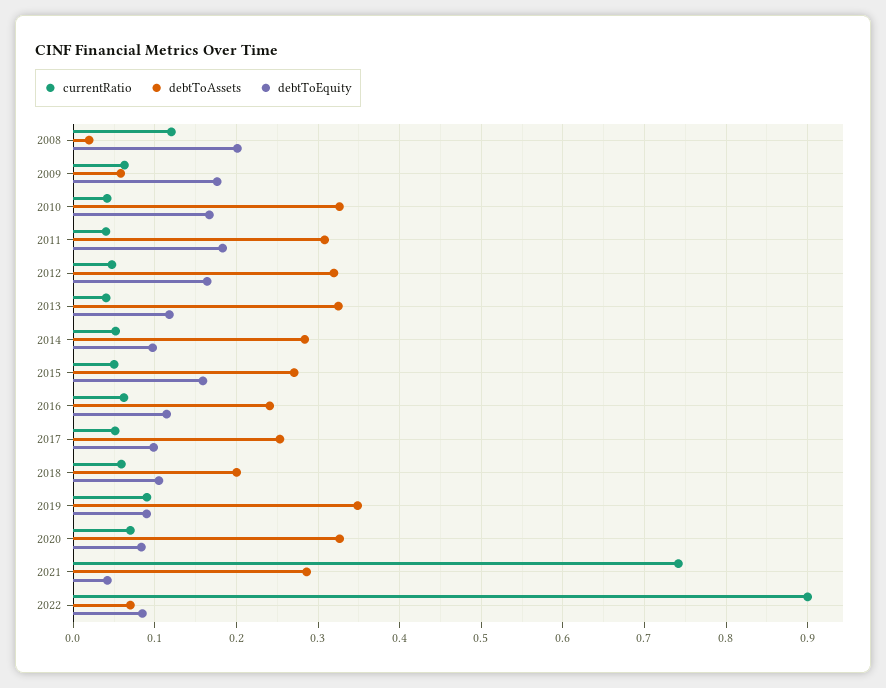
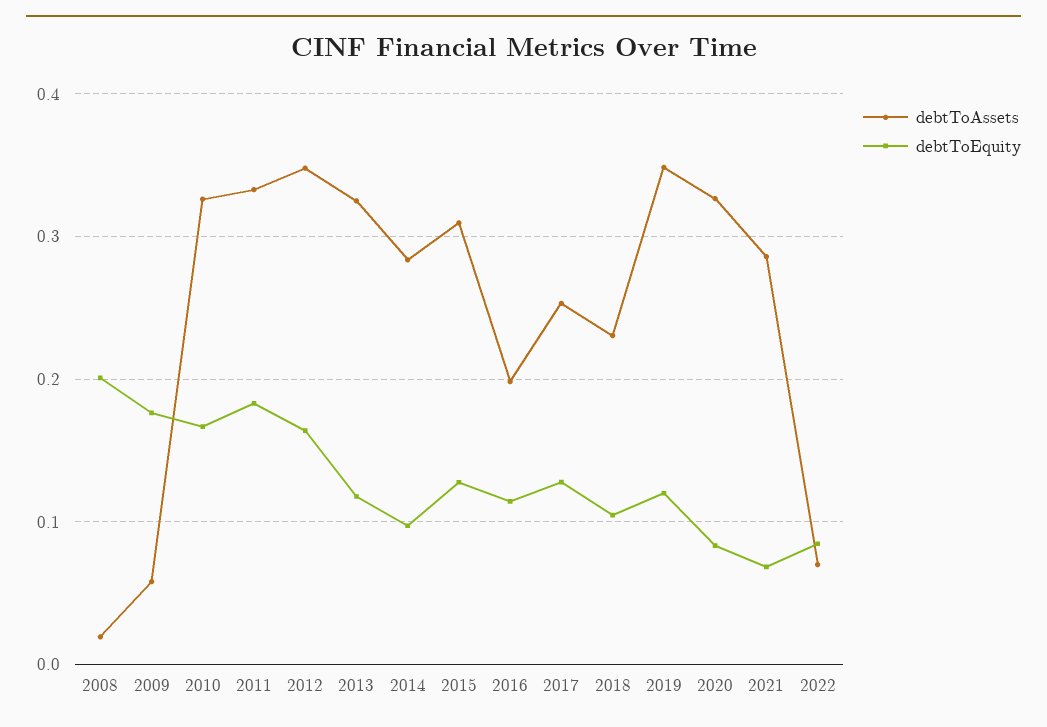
currentRatio, 2008: 0.12 -> none
currentRatio, 2009: 0.06 -> none
currentRatio, 2010: 0.04 -> none
currentRatio, 2011: 0.04 -> none
debtToAssets, 2011: 0.31 -> 0.33
currentRatio, 2012: 0.05 -> none
debtToAssets, 2012: 0.32 -> 0.35
currentRatio, 2013: 0.04 -> none
currentRatio, 2014: 0.05 -> none
currentRatio, 2015: 0.05 -> none
debtToAssets, 2015: 0.27 -> 0.31
debtToEquity, 2015: 0.16 -> 0.13
currentRatio, 2016: 0.06 -> none
debtToAssets, 2016: 0.24 -> 0.2
currentRatio, 2017: 0.05 -> none
debtToEquity, 2017: 0.1 -> 0.13
currentRatio, 2018: 0.06 -> none
debtToAssets, 2018: 0.2 -> 0.23
currentRatio, 2019: 0.09 -> none
debtToEquity, 2019: 0.09 -> 0.12
currentRatio, 2020: 0.07 -> none
currentRatio, 2021: 0.74 -> none
debtToEquity, 2021: 0.04 -> 0.07
currentRatio, 2022: 0.9 -> none

